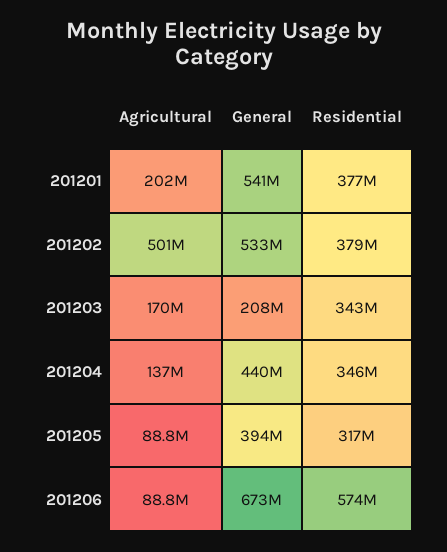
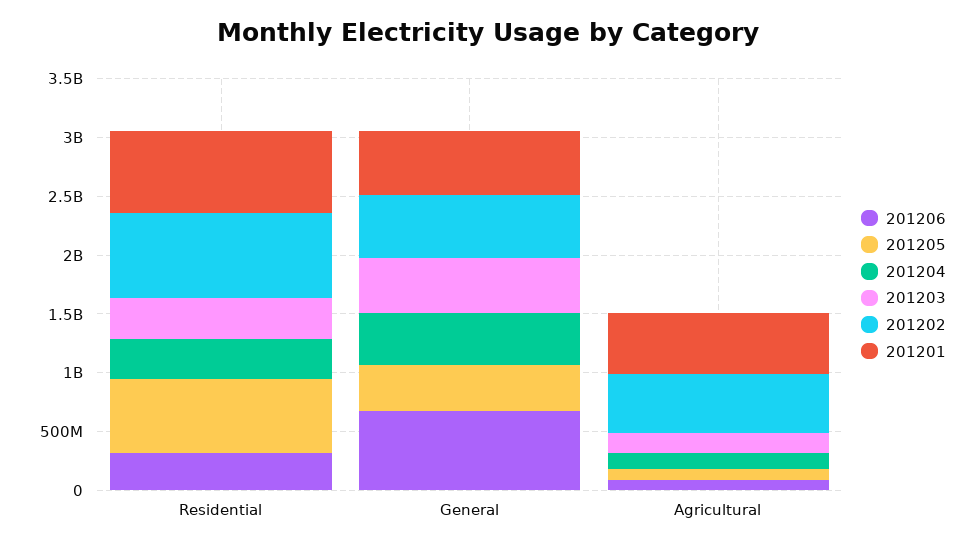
201201, Agricultural: 202000000 -> 500000000
201201, Residential: 377000000 -> 700000000
201202, Residential: 379000000 -> 700000000
201203, General: 208000000 -> 500000000
201205, Residential: 317000000 -> 600000000
201206, Residential: 574000000 -> 300000000

